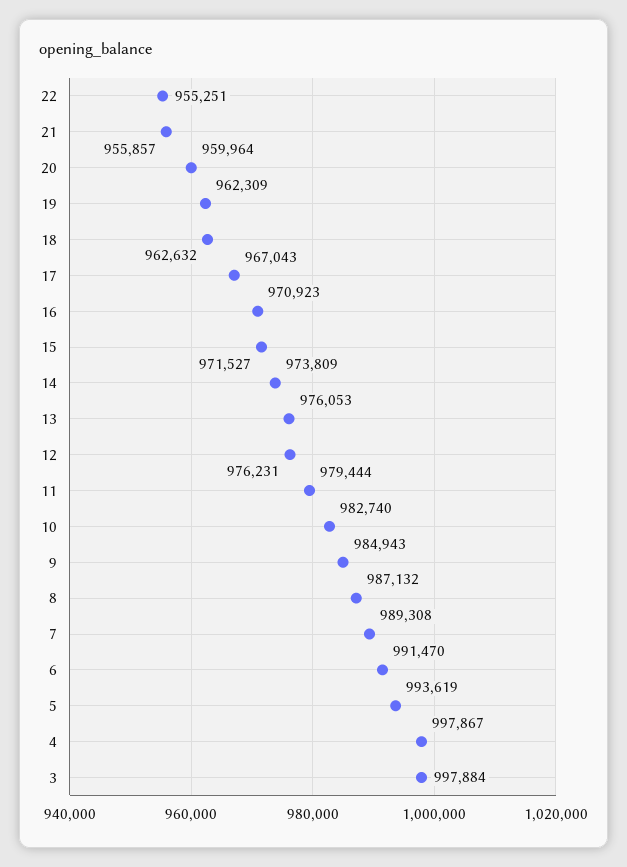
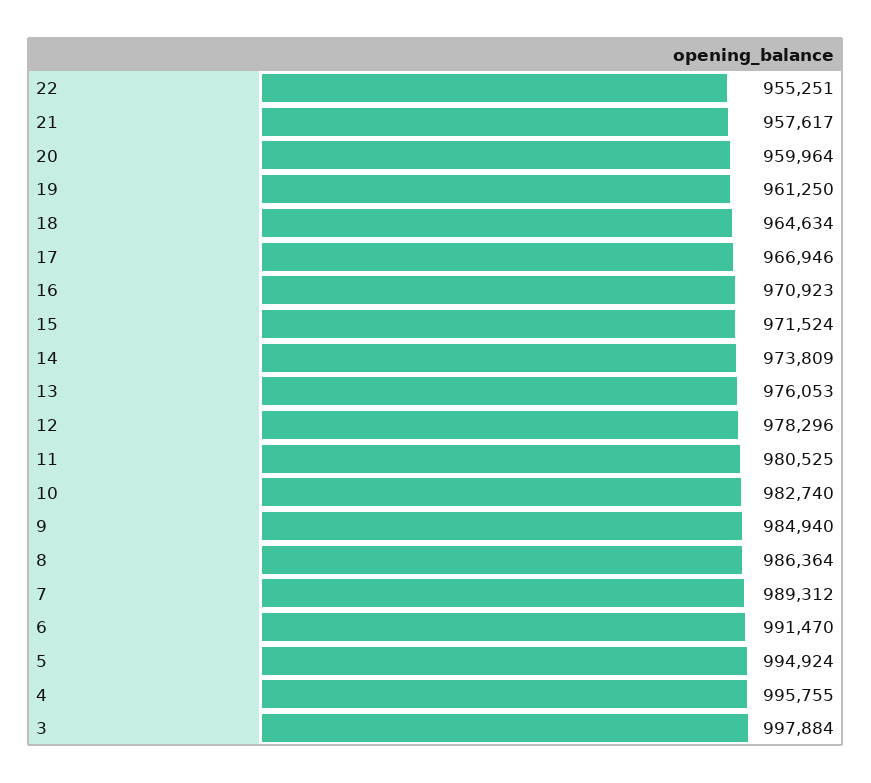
21: 955857 -> 957617
19: 962309 -> 961250
18: 962632 -> 964634
17: 967043 -> 966946
15: 971527 -> 971524
12: 976231 -> 978296
11: 979444 -> 980525
9: 984943 -> 984940
8: 987132 -> 986364
7: 989308 -> 989312
5: 993619 -> 994924
4: 997867 -> 995755

